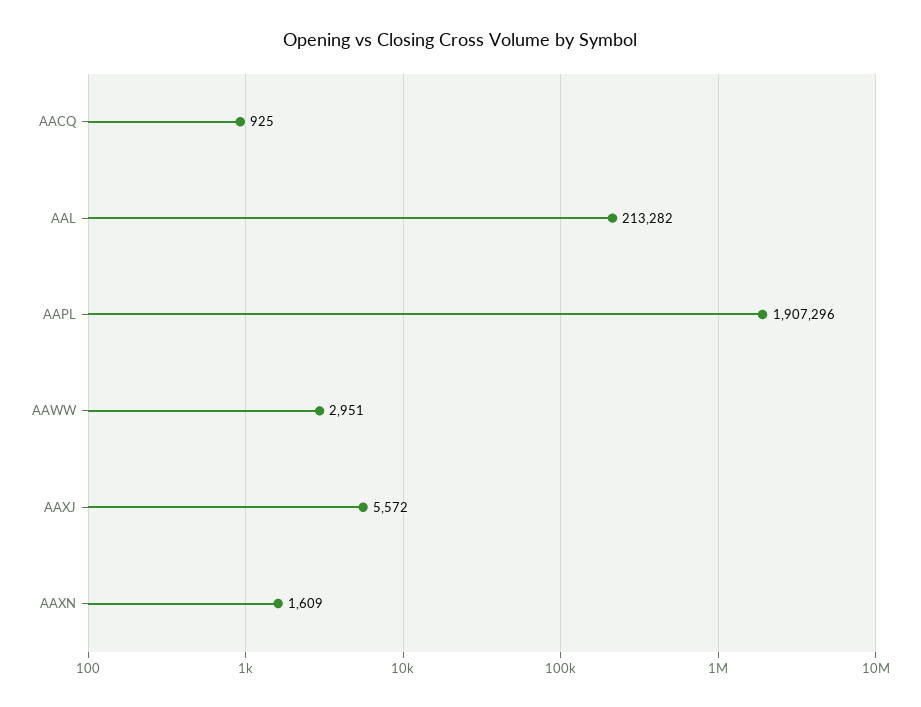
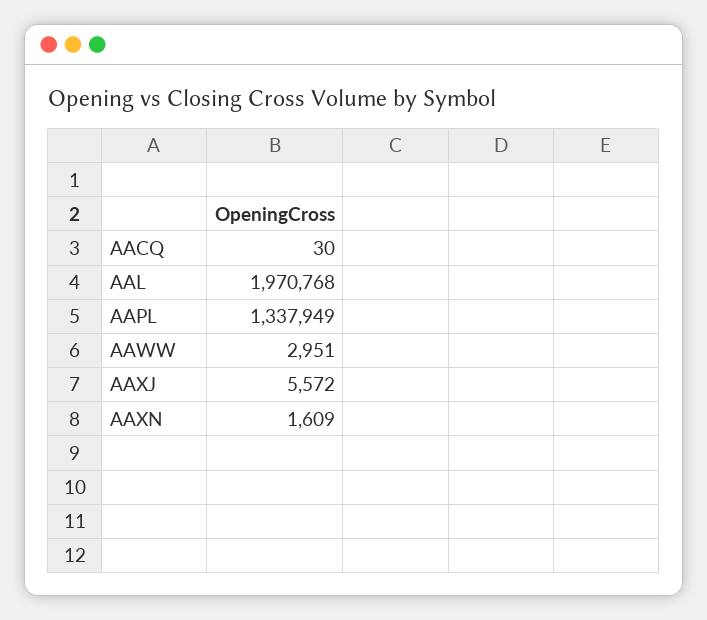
AACQ: 925 -> 30
AAL: 213282 -> 1970768
AAPL: 1907296 -> 1337949

